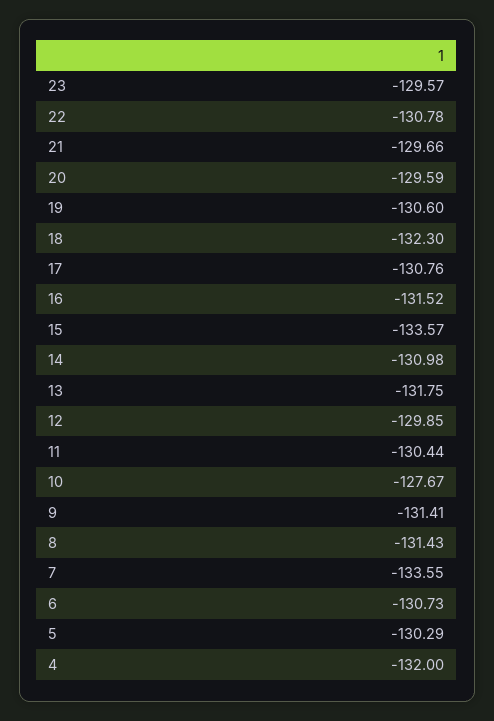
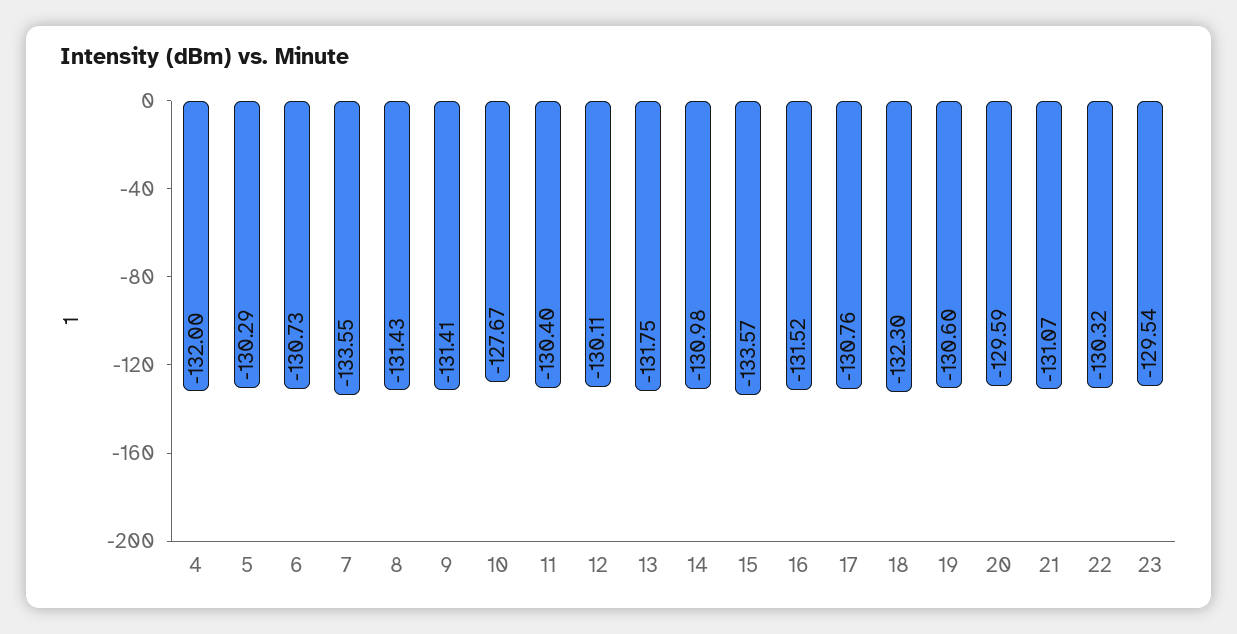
23: -129.57 -> -129.54
22: -130.78 -> -130.32
21: -129.66 -> -131.07
12: -129.85 -> -130.11
11: -130.44 -> -130.4

